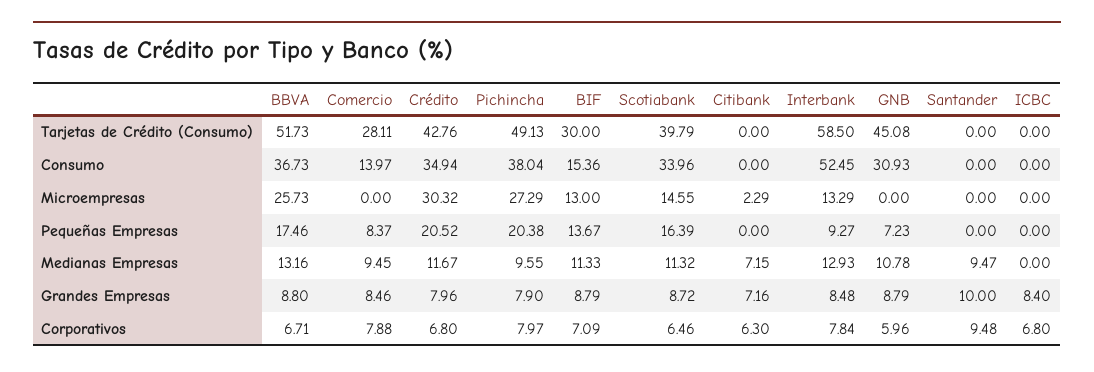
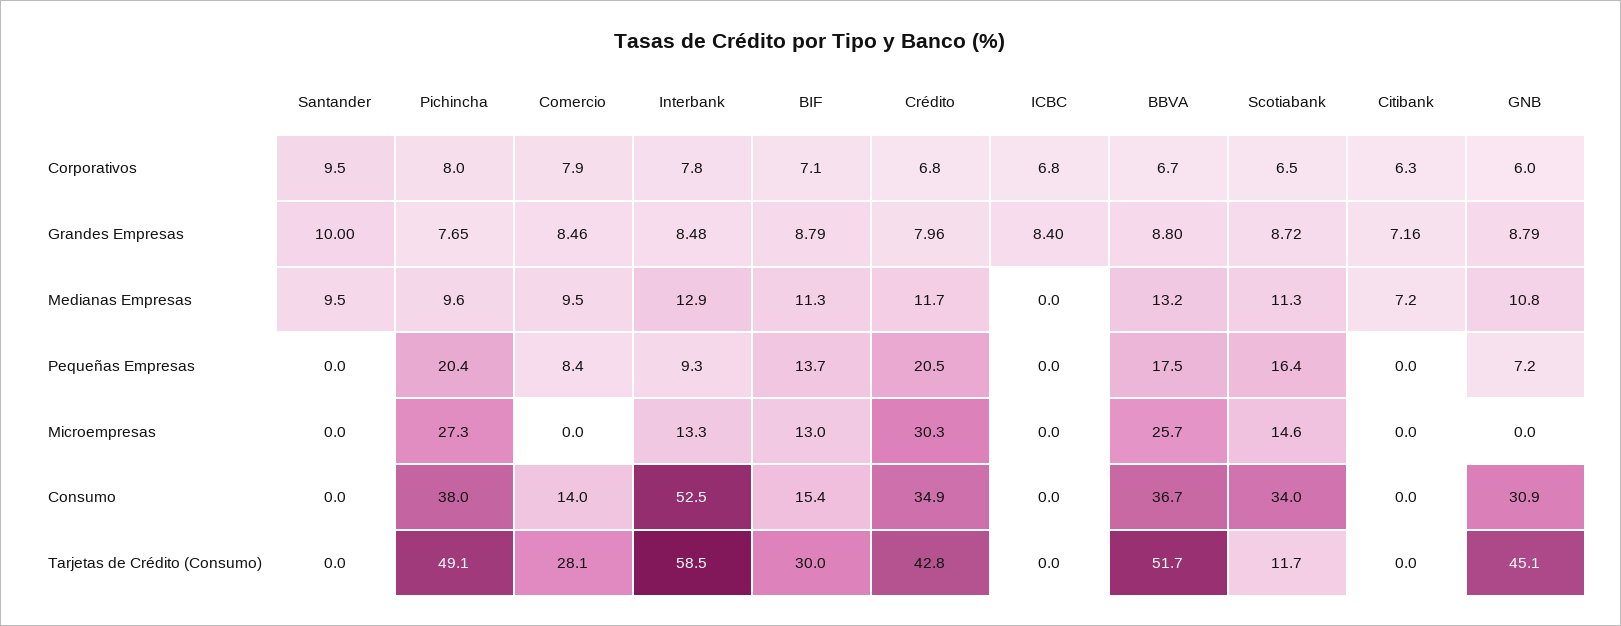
Scotiabank, Tarjetas de Crédito (Consumo): 39.79 -> 11.7
Citibank, Microempresas: 2.29 -> 0
Pichincha, Grandes Empresas: 7.9 -> 7.65

